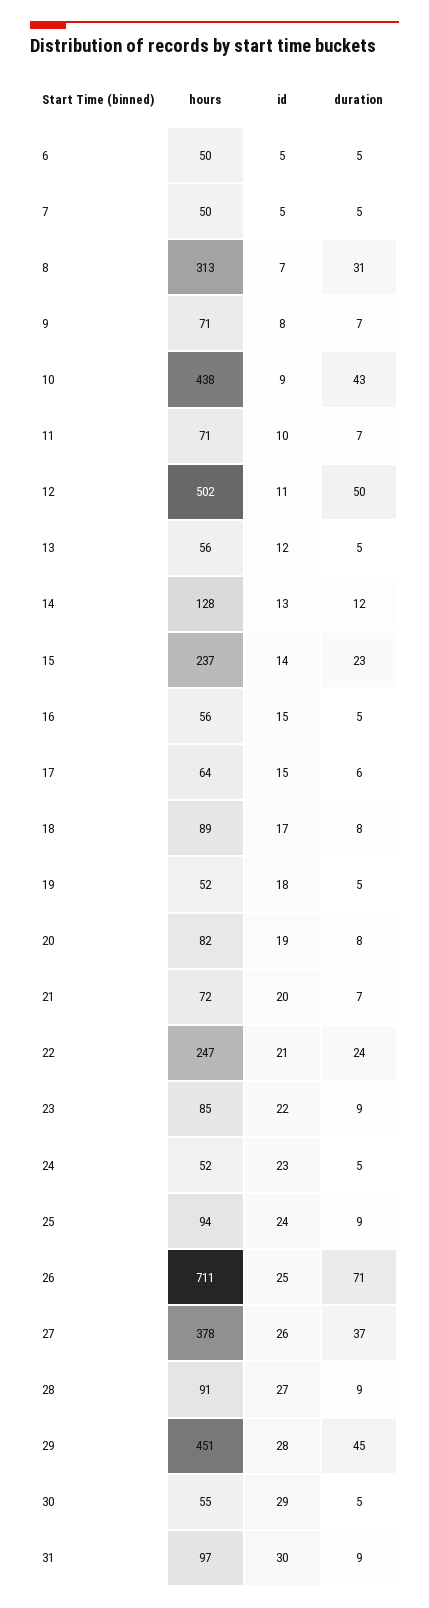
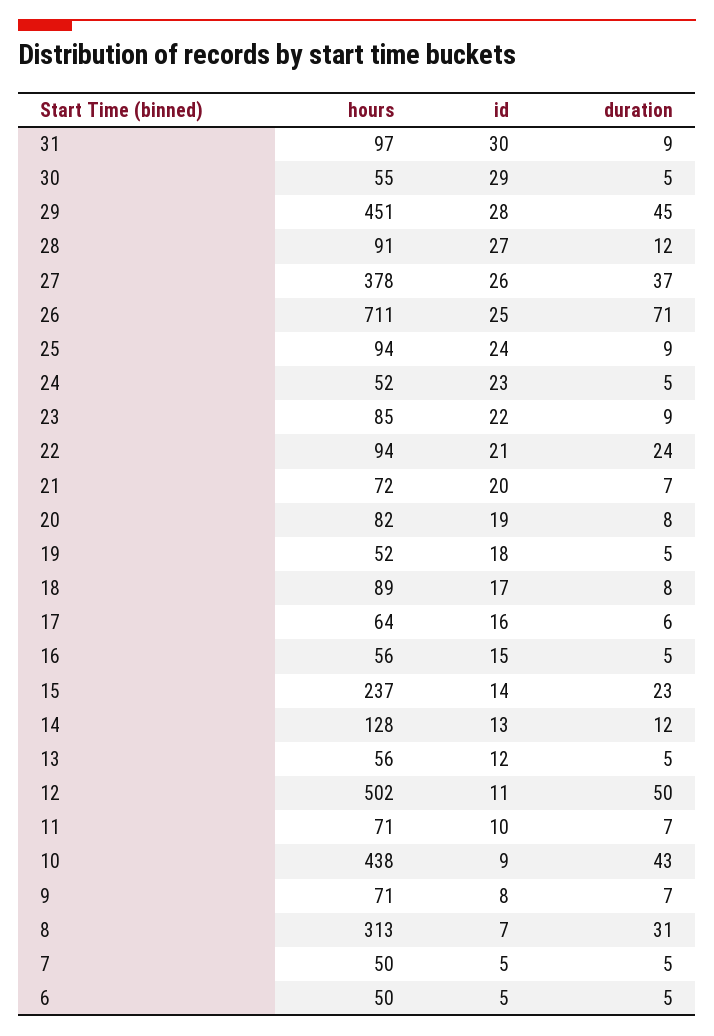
id, 17: 15 -> 16
hours, 22: 247 -> 94
duration, 28: 9 -> 12

